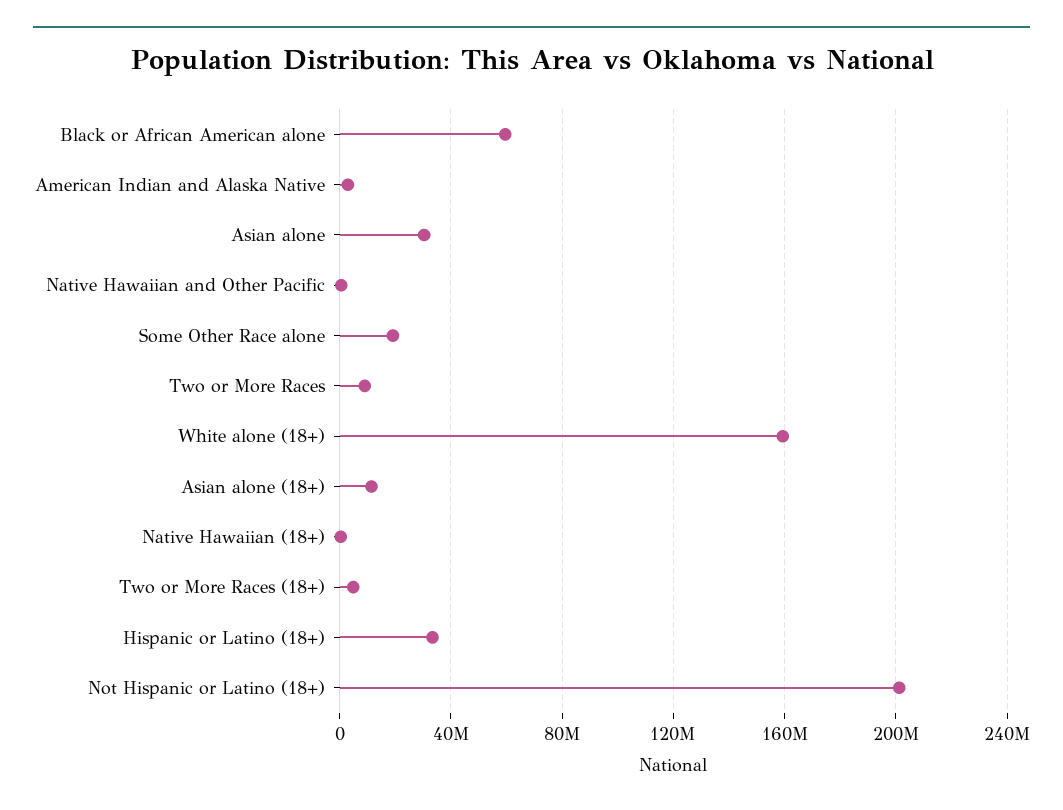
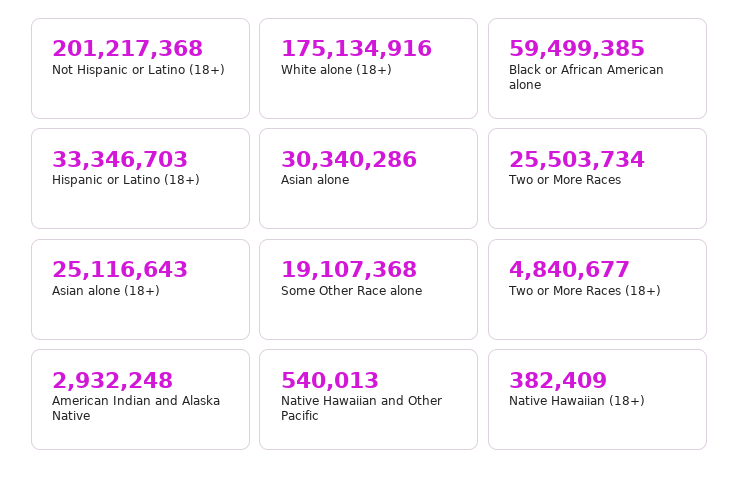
Two or More Races: 10000000 -> 25503734
White alone (18+): 160000000 -> 175134916
Asian alone (18+): 10000000 -> 25116643

